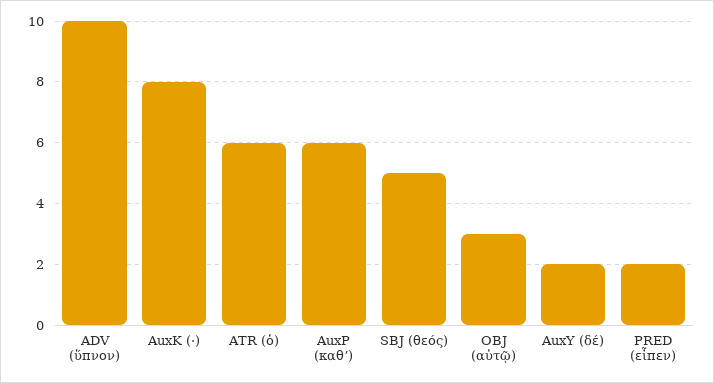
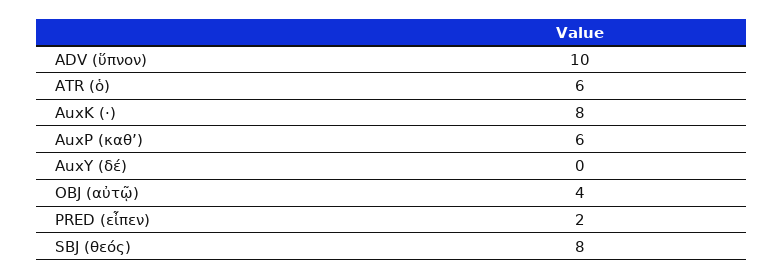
SBJ (θεός): 5 -> 8
OBJ (αὐτῷ): 3 -> 4
AuxY (δέ): 2 -> 0

